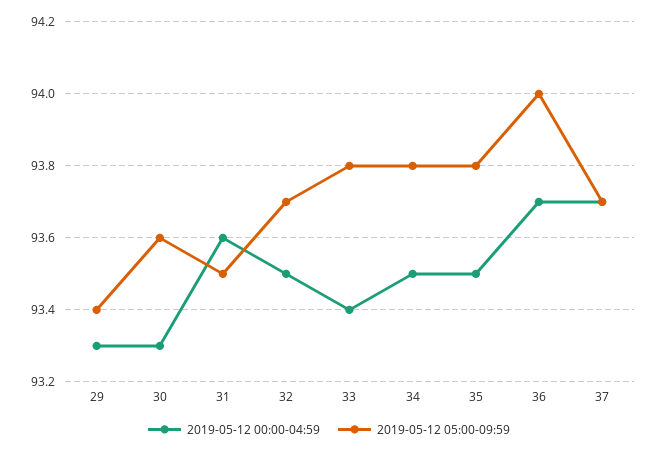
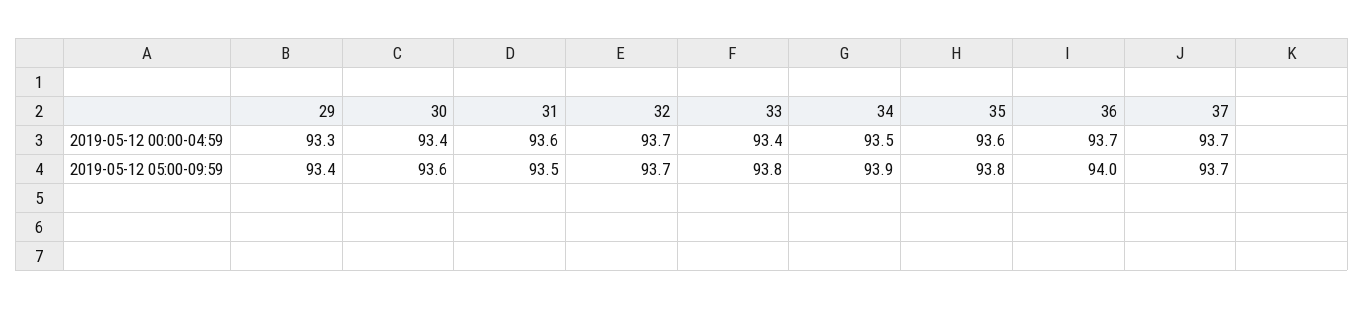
2019-05-12 00:00-04:59, 30: 93.3 -> 93.4
2019-05-12 00:00-04:59, 32: 93.5 -> 93.7
2019-05-12 05:00-09:59, 34: 93.8 -> 93.9
2019-05-12 00:00-04:59, 35: 93.5 -> 93.6

